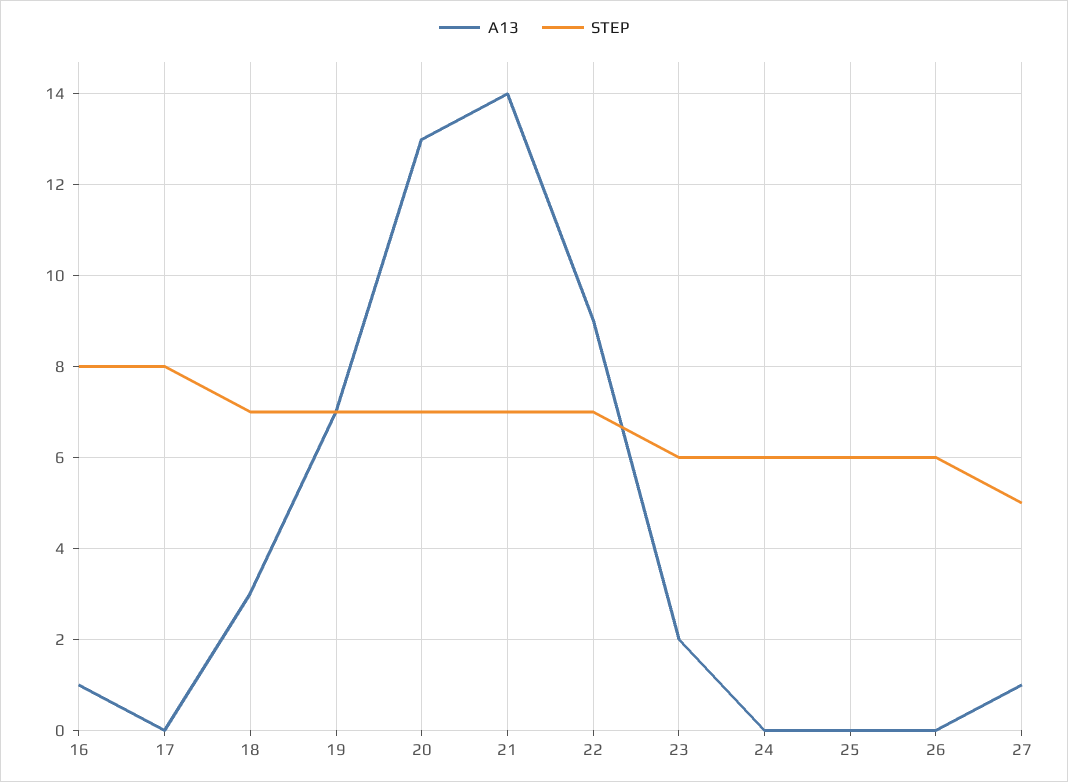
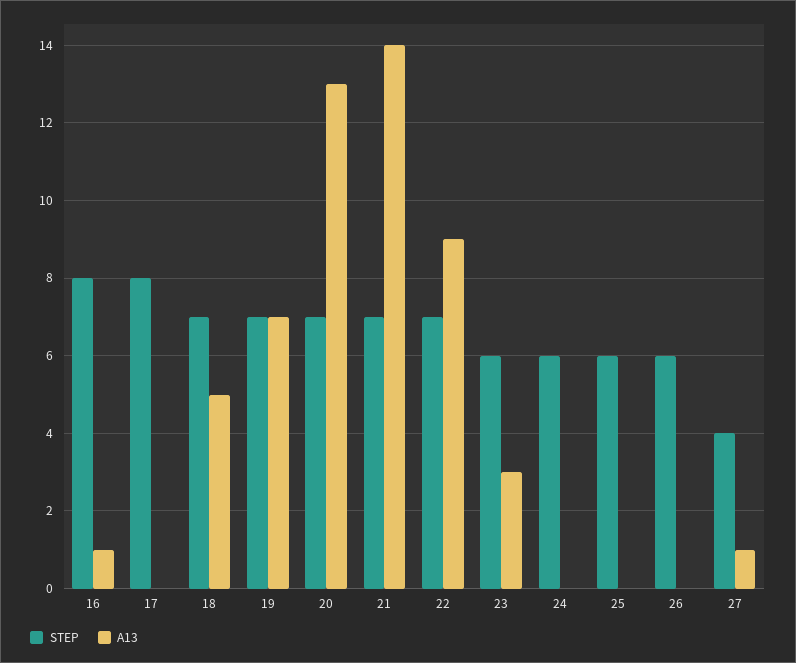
A13, 18: 3 -> 5
A13, 23: 2 -> 3
STEP, 27: 5 -> 4

